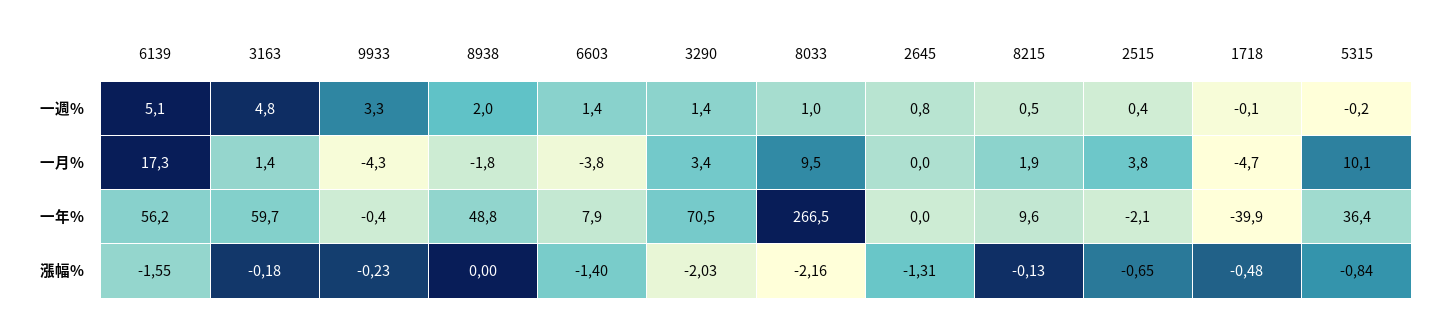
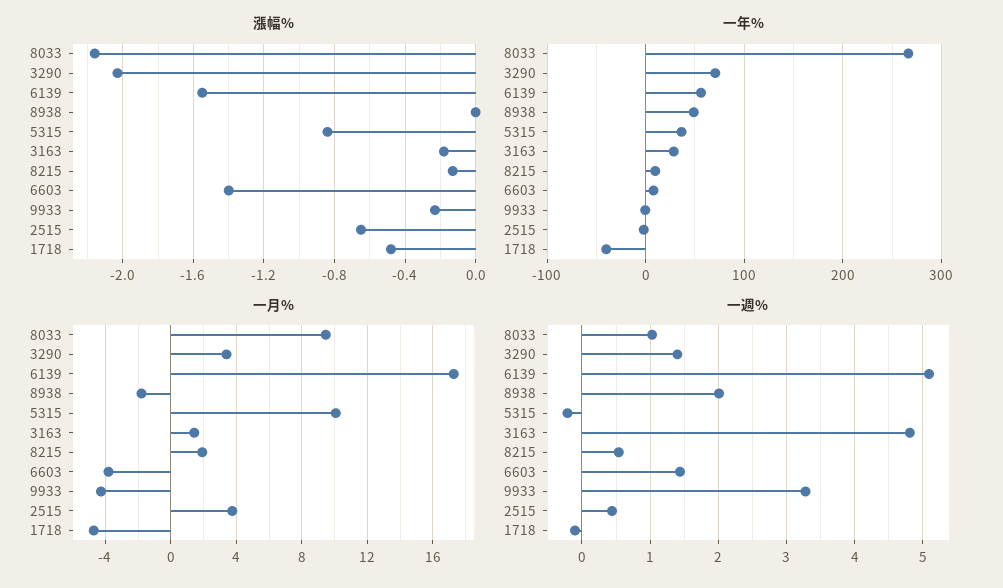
一週%, 2645: 0.8 -> none
一月%, 2645: 0 -> none
一年%, 3163: 59.7 -> 30
一年%, 2645: 0 -> none
漲幅%, 2645: -1.31 -> none

